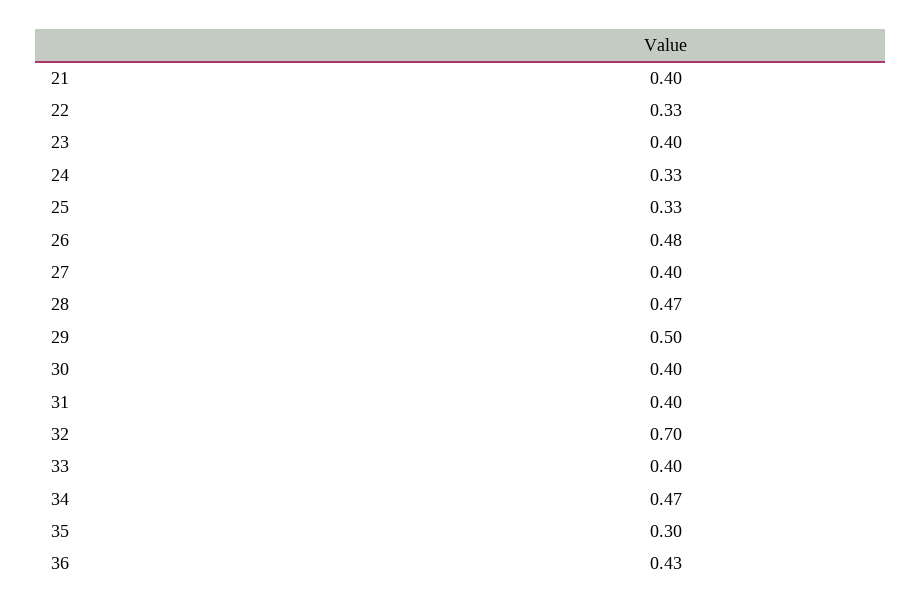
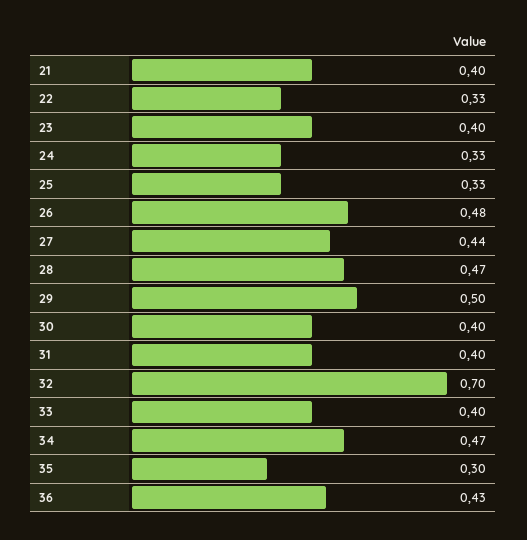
27: 0.4 -> 0.44

